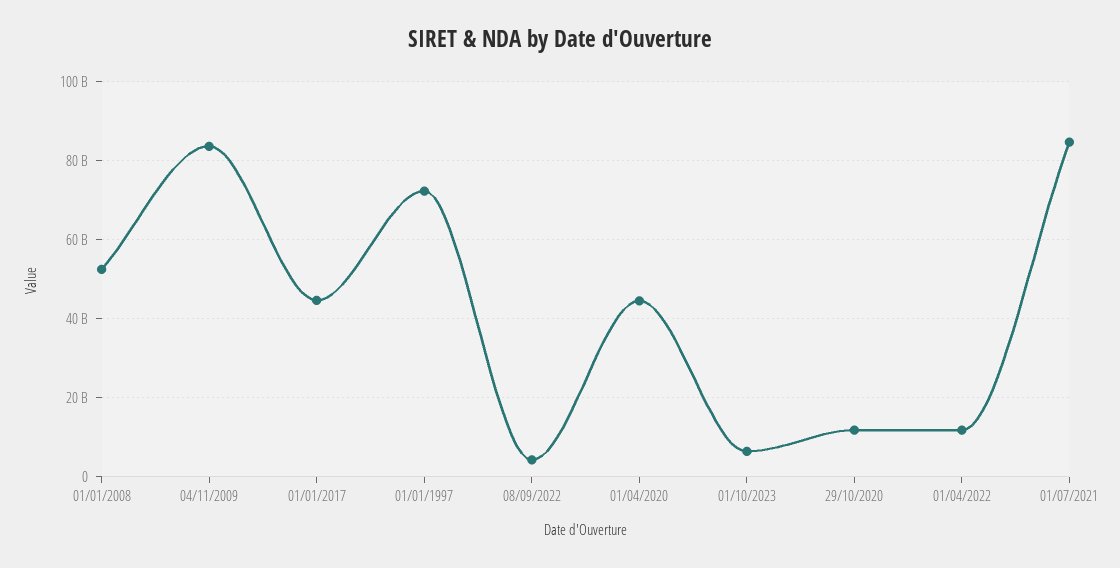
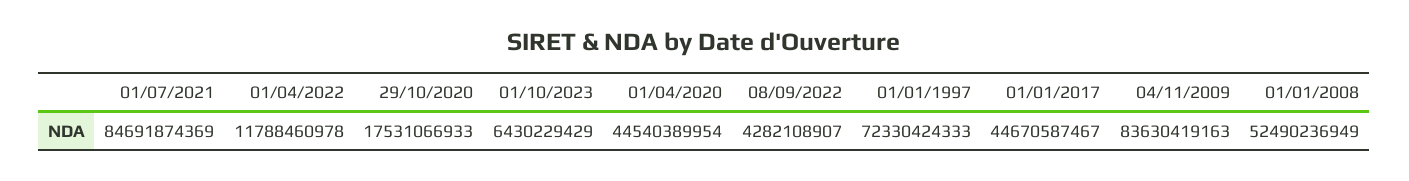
29/10/2020: 12000000000 -> 17531066933

